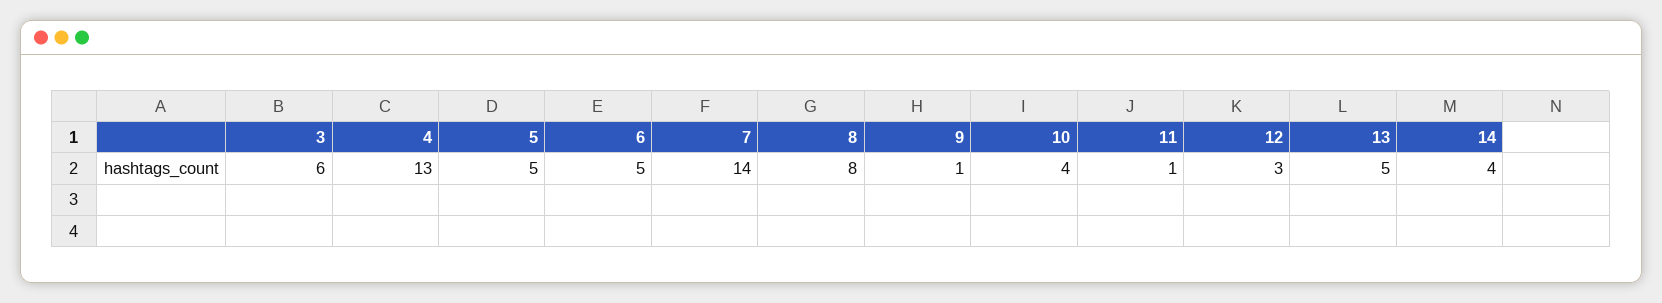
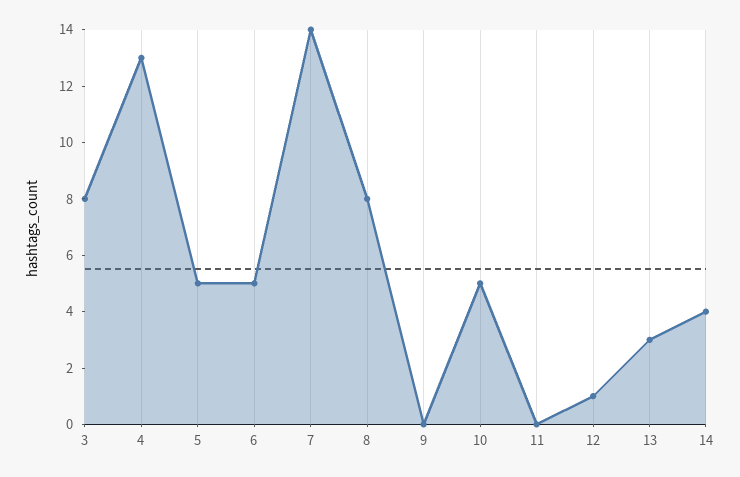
3: 6 -> 8
9: 1 -> 0
10: 4 -> 5
11: 1 -> 0
12: 3 -> 1
13: 5 -> 3

